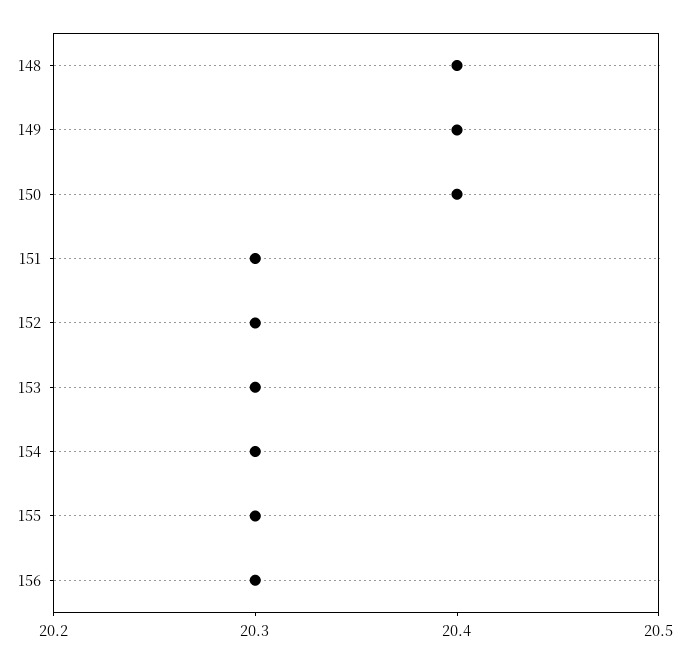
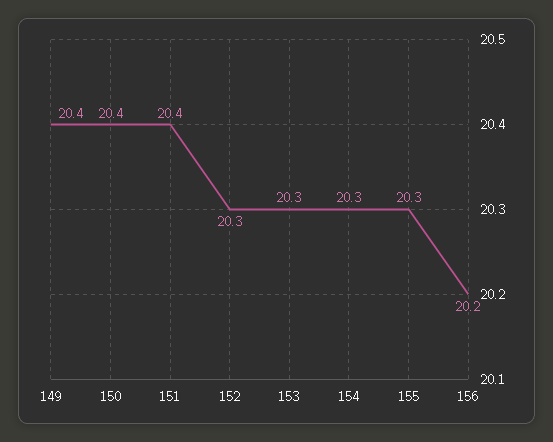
148: 20.4 -> none
151: 20.3 -> 20.4
156: 20.3 -> 20.2

